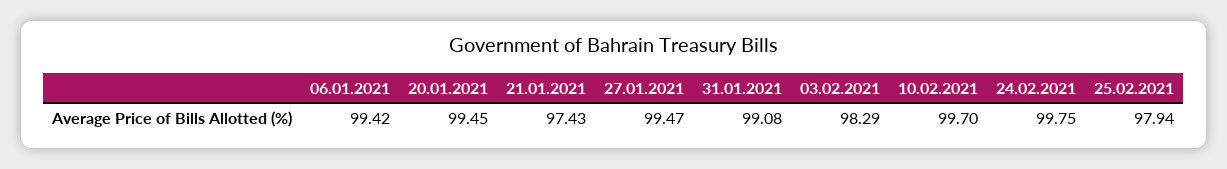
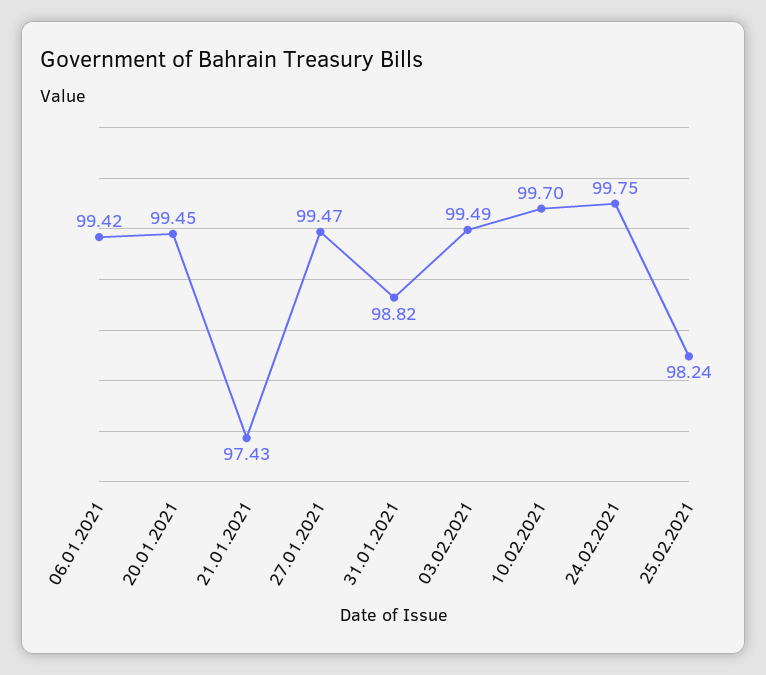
31.01.2021: 99.08 -> 98.82
03.02.2021: 98.29 -> 99.49
25.02.2021: 97.94 -> 98.24

